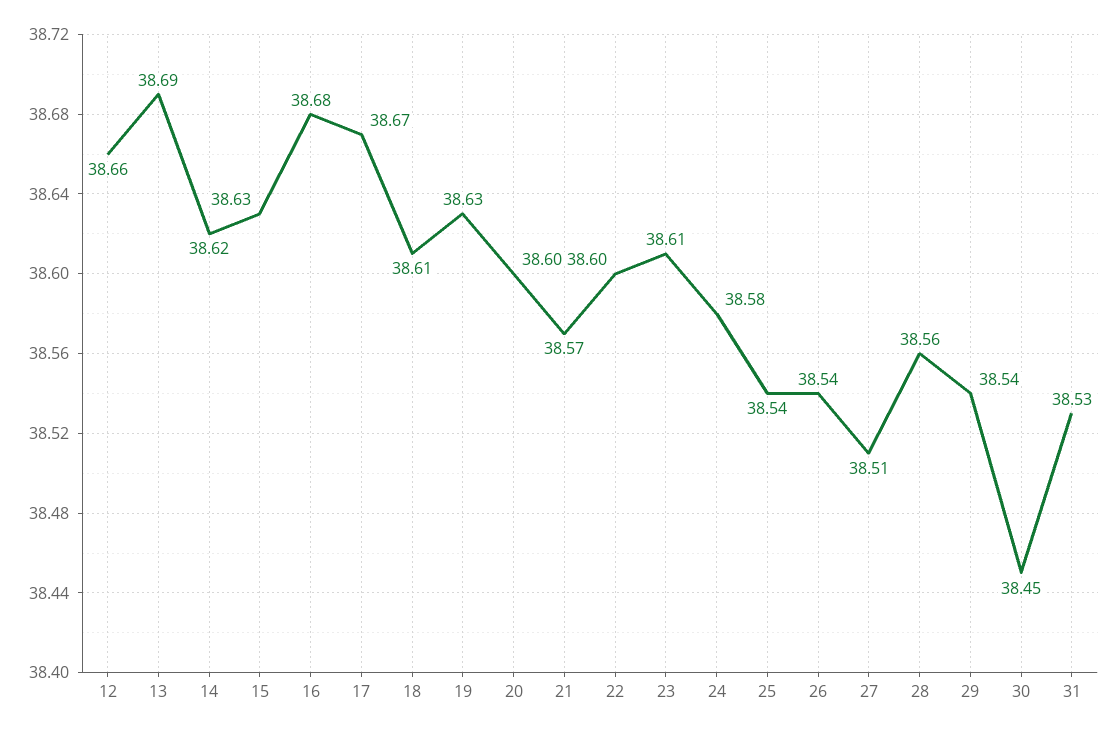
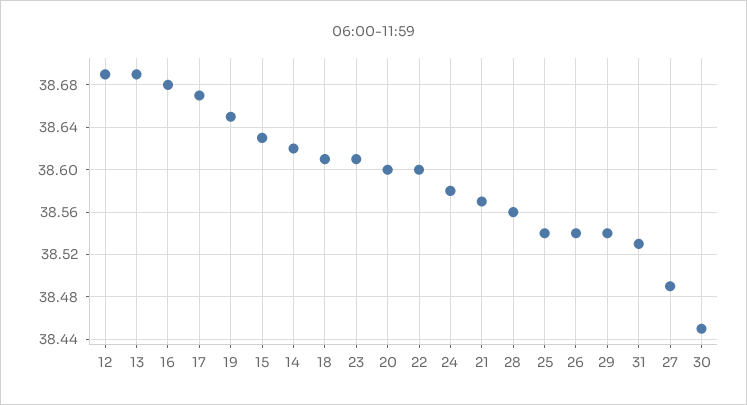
12: 38.66 -> 38.69
19: 38.63 -> 38.65
27: 38.51 -> 38.49

